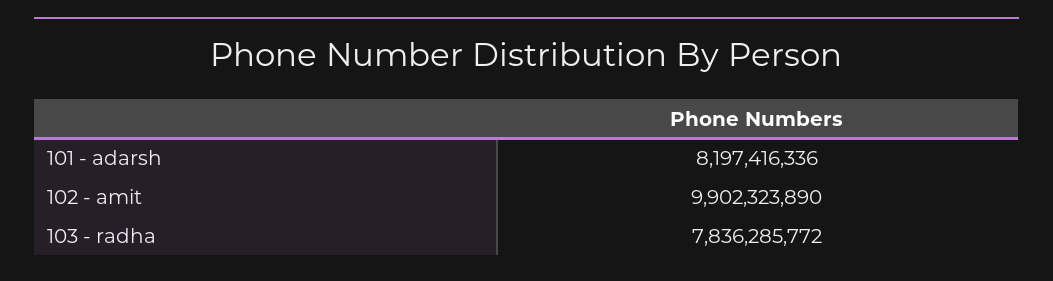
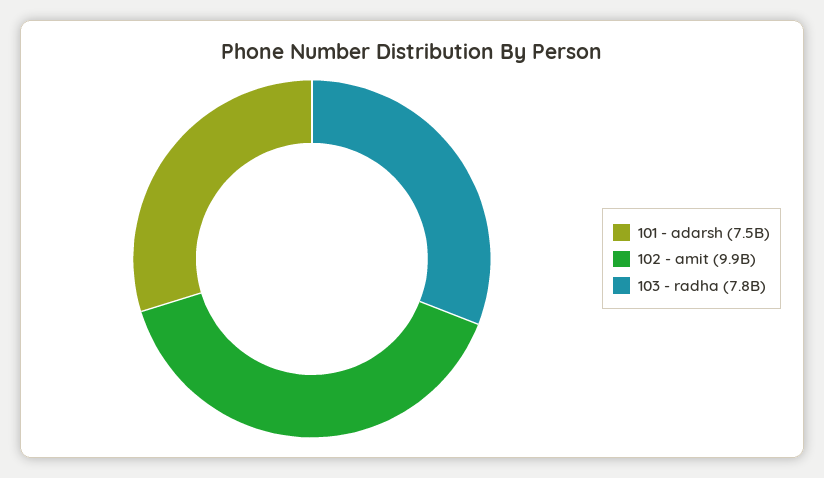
101 - adarsh: 8197416336 -> 7500000000

